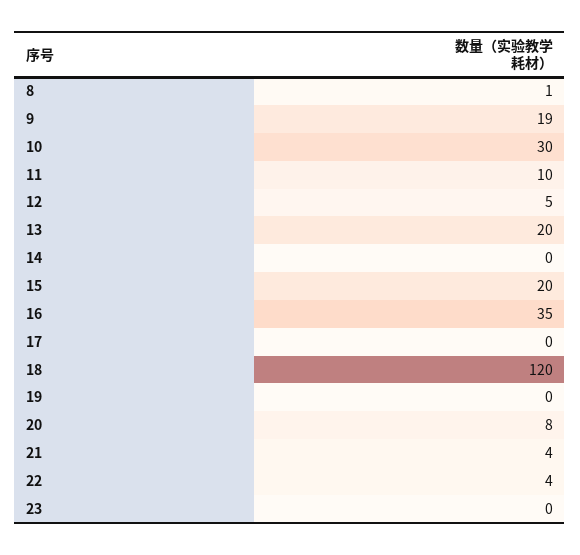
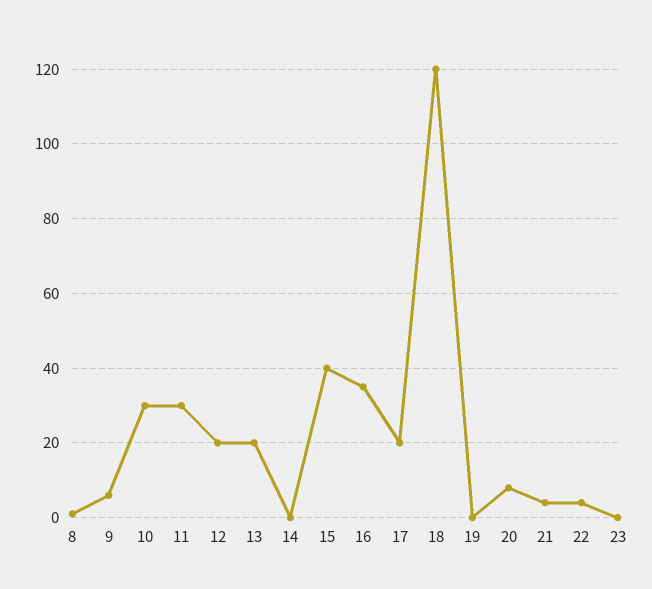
9: 19 -> 5
11: 10 -> 30
12: 5 -> 20
15: 20 -> 40
17: 0 -> 20

